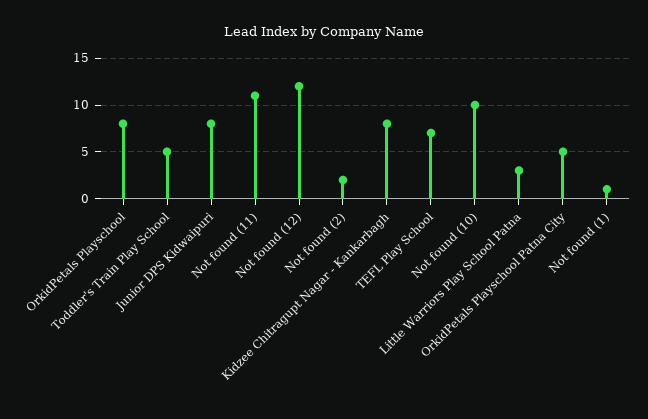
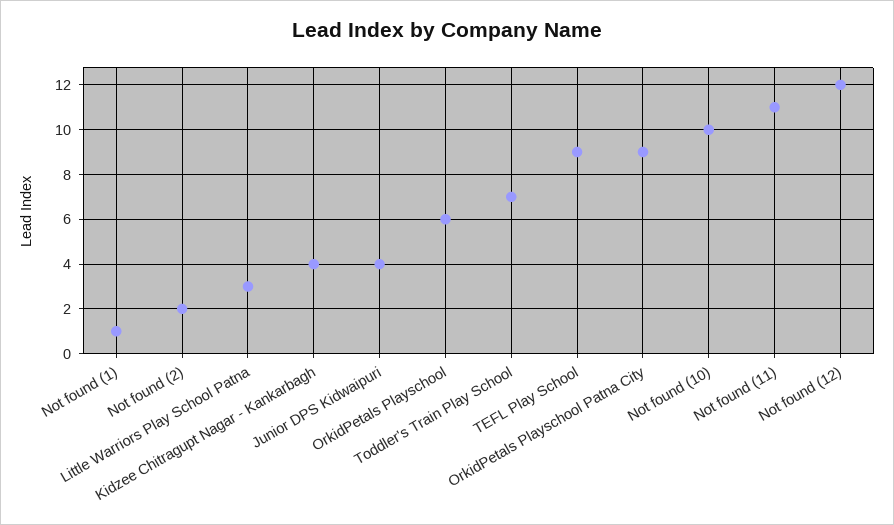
OrkidPetals Playschool: 8 -> 6
Toddler's Train Play School: 5 -> 7
Junior DPS Kidwaipuri: 8 -> 4
Kidzee Chitragupt Nagar - Kankarbagh: 8 -> 4
TEFL Play School: 7 -> 9
OrkidPetals Playschool Patna City: 5 -> 9

